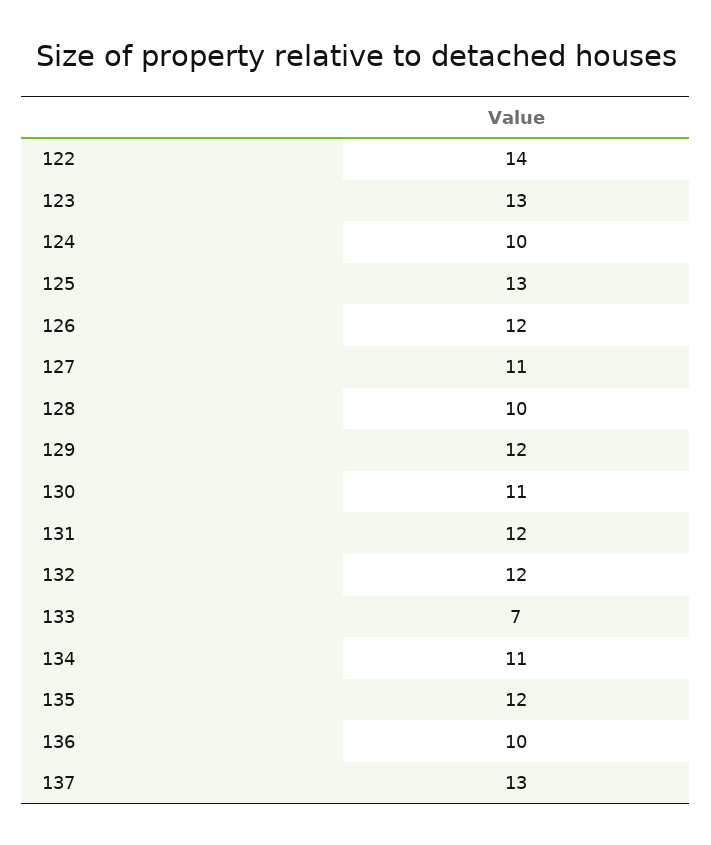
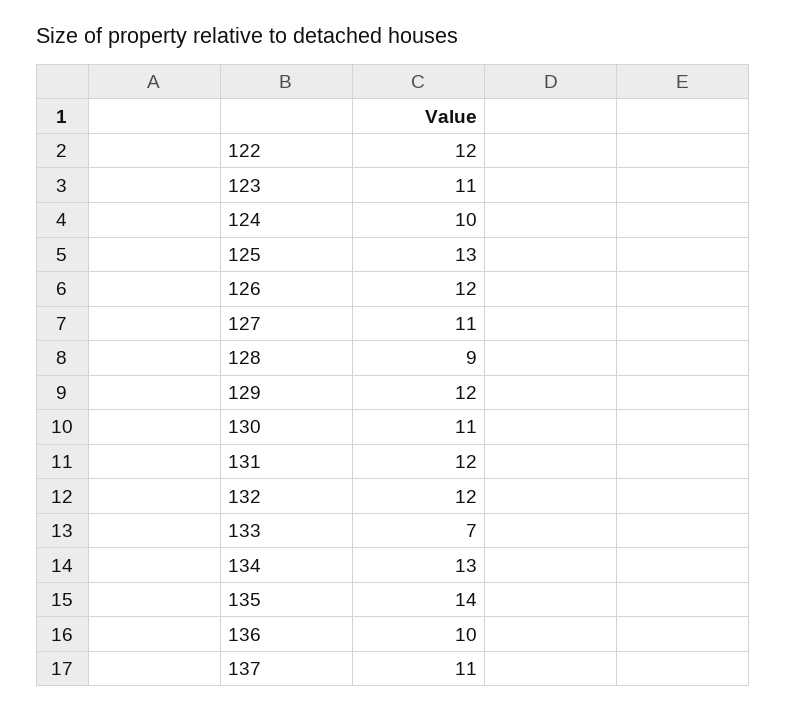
122: 14 -> 12
123: 13 -> 11
128: 10 -> 9
134: 11 -> 13
135: 12 -> 14
137: 13 -> 11

